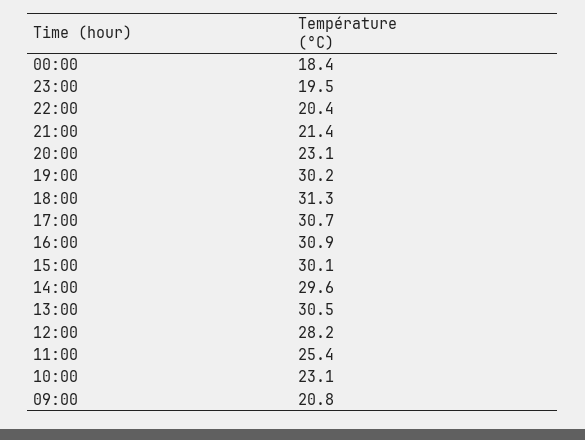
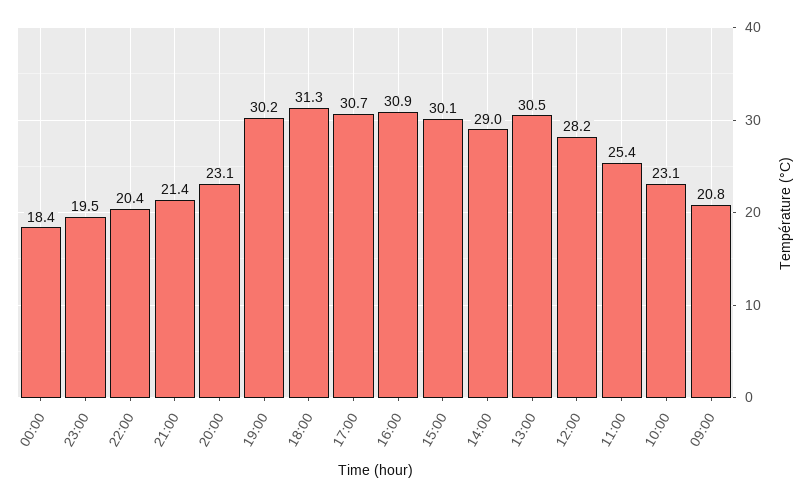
14:00: 29.6 -> 29

